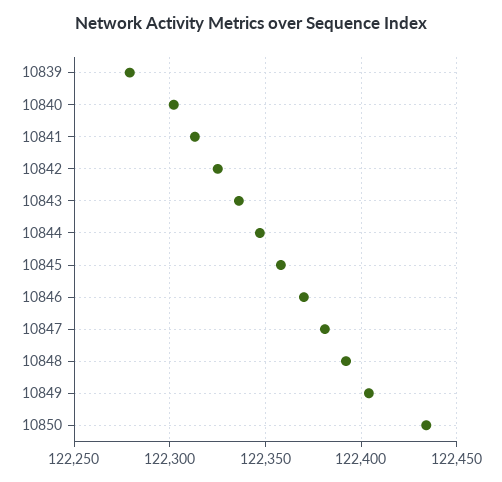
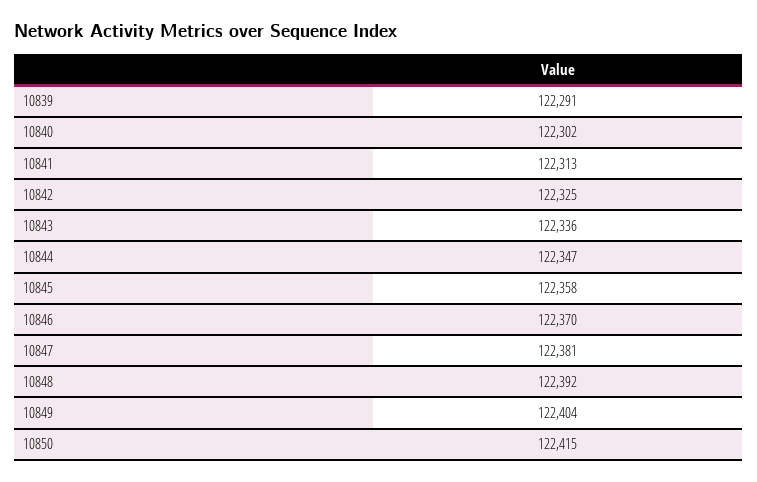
10839: 122280 -> 122291
10850: 122435 -> 122415

